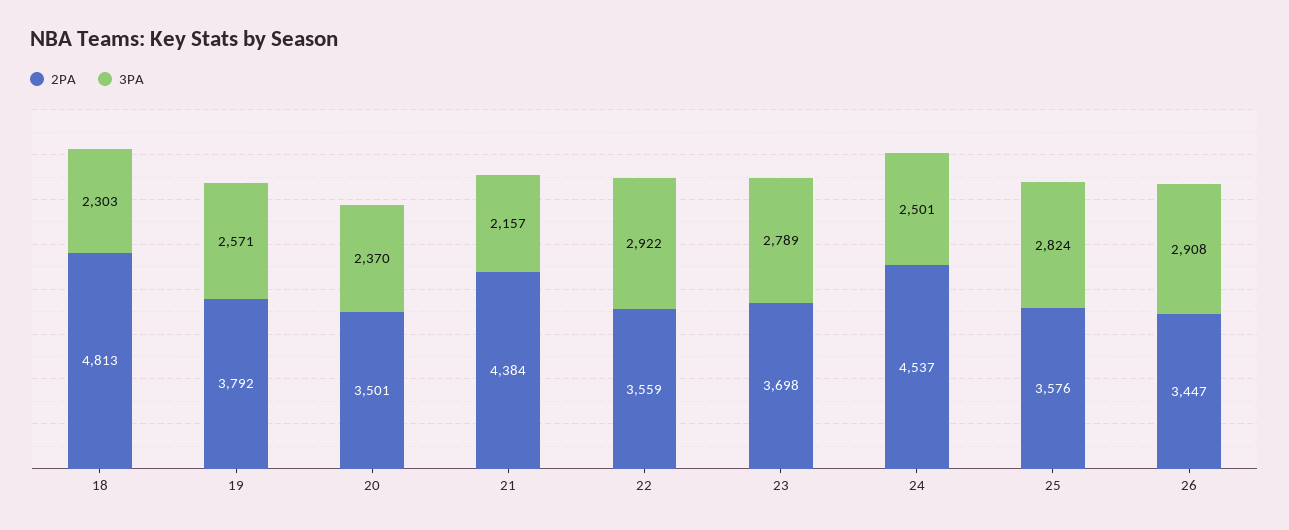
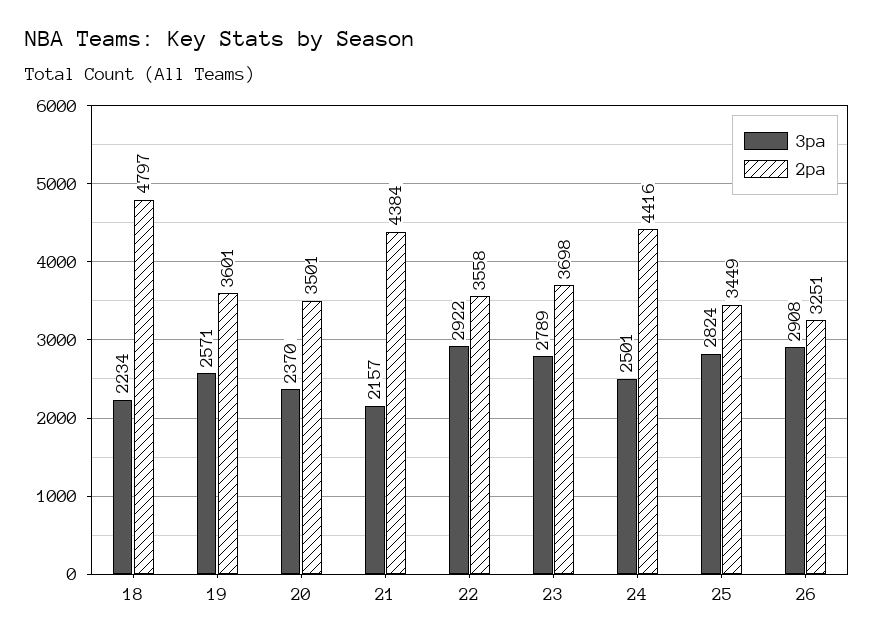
2PA, 18: 4813 -> 4797
3PA, 18: 2303 -> 2234
2PA, 19: 3792 -> 3601
2PA, 22: 3559 -> 3558
2PA, 24: 4537 -> 4416
2PA, 25: 3576 -> 3449
2PA, 26: 3447 -> 3251

